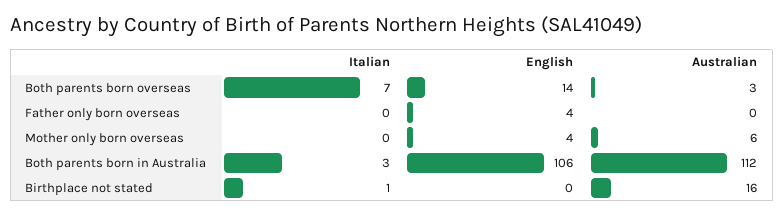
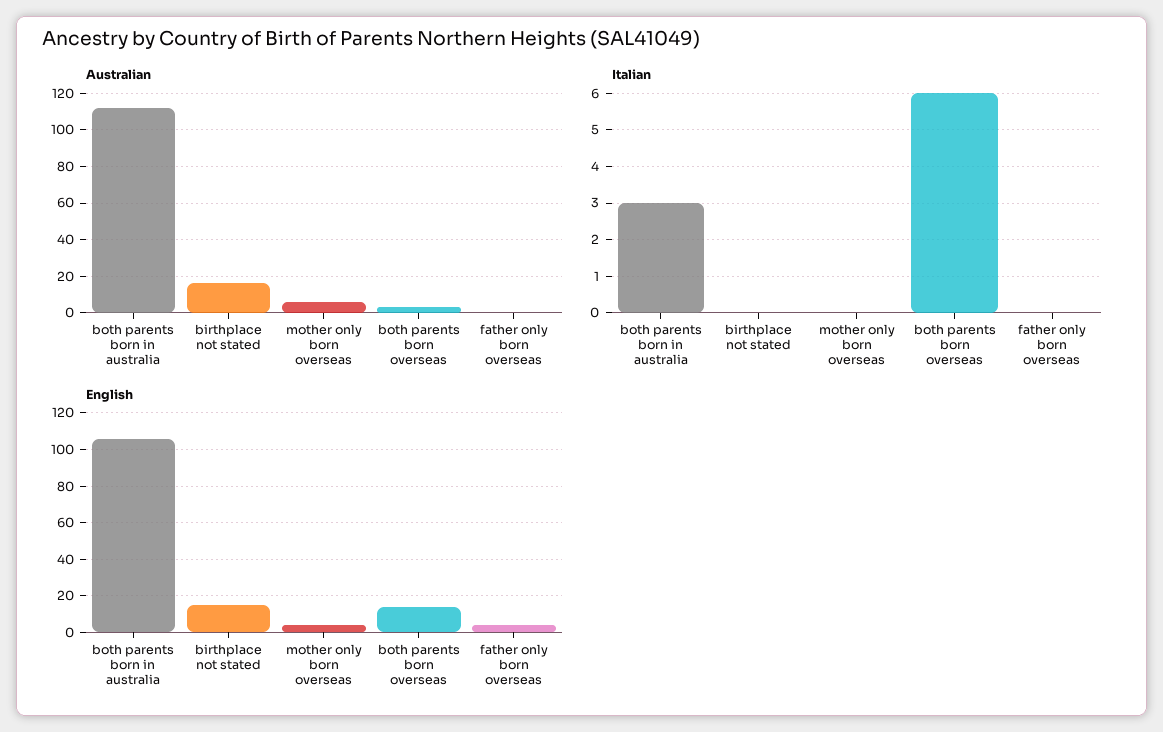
Italian, Both parents born overseas: 7 -> 6
Italian, Birthplace not stated: 1 -> 0
English, Birthplace not stated: 0 -> 15

